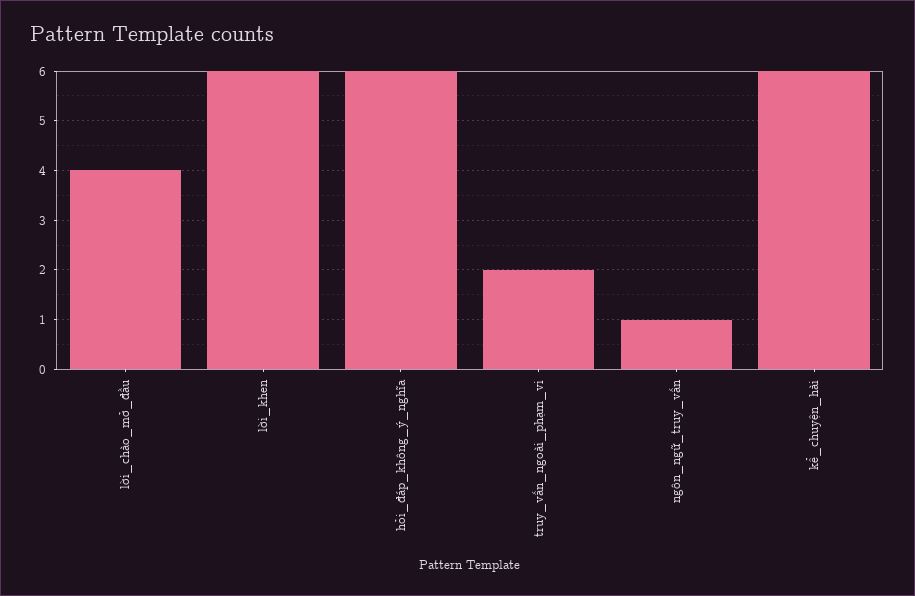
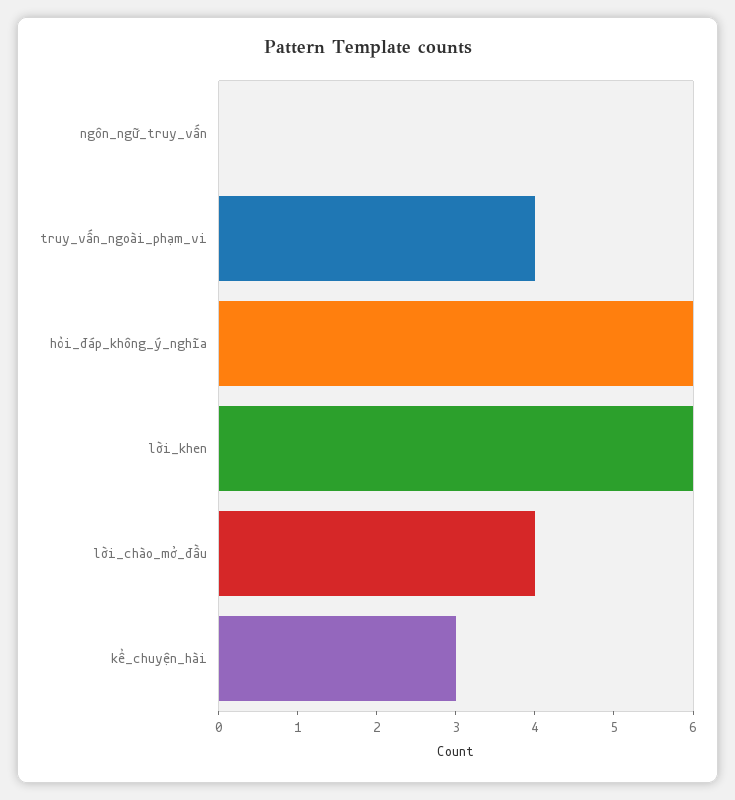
truy_vấn_ngoài_phạm_vi: 2 -> 4
ngôn_ngữ_truy_vấn: 1 -> 0
kể_chuyện_hài: 6 -> 3

